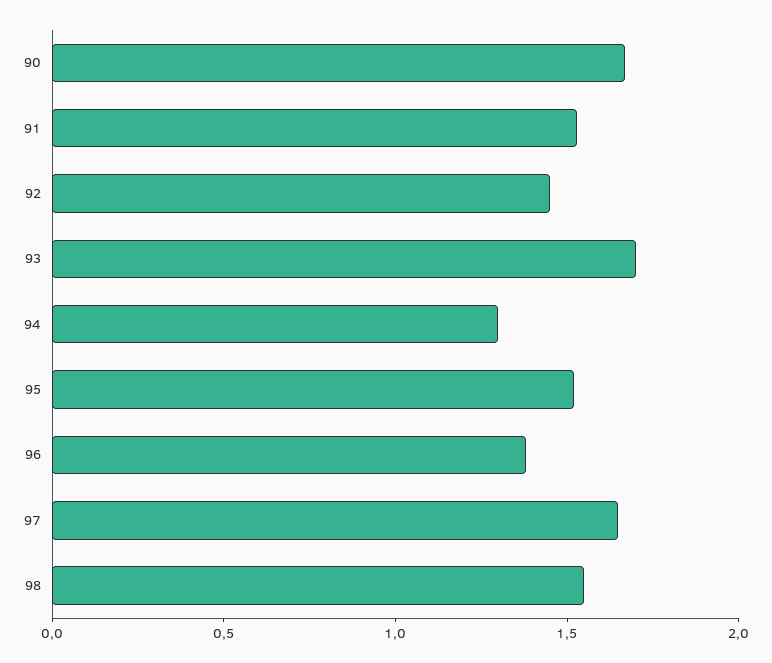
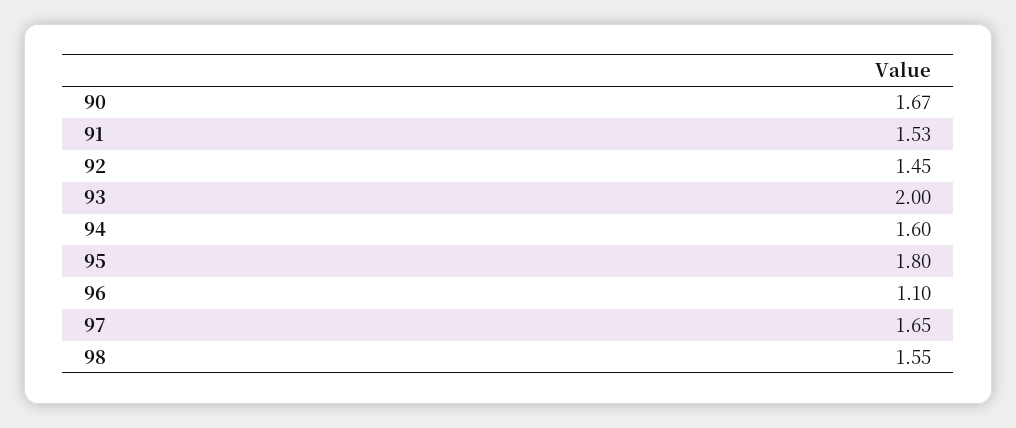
93: 1.7 -> 2
94: 1.3 -> 1.6
95: 1.5 -> 1.8
96: 1.4 -> 1.1

